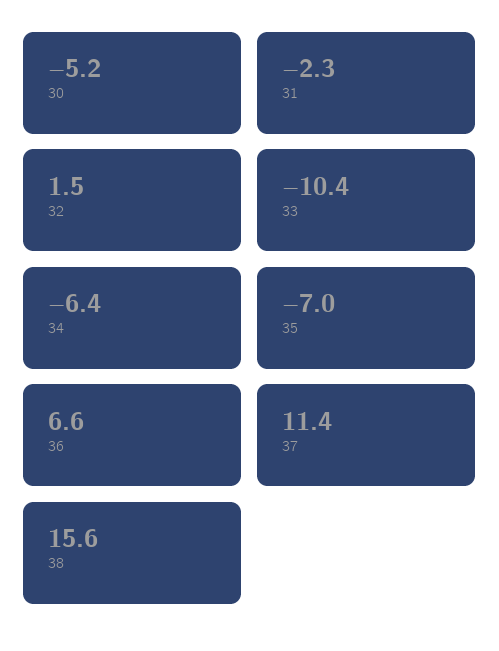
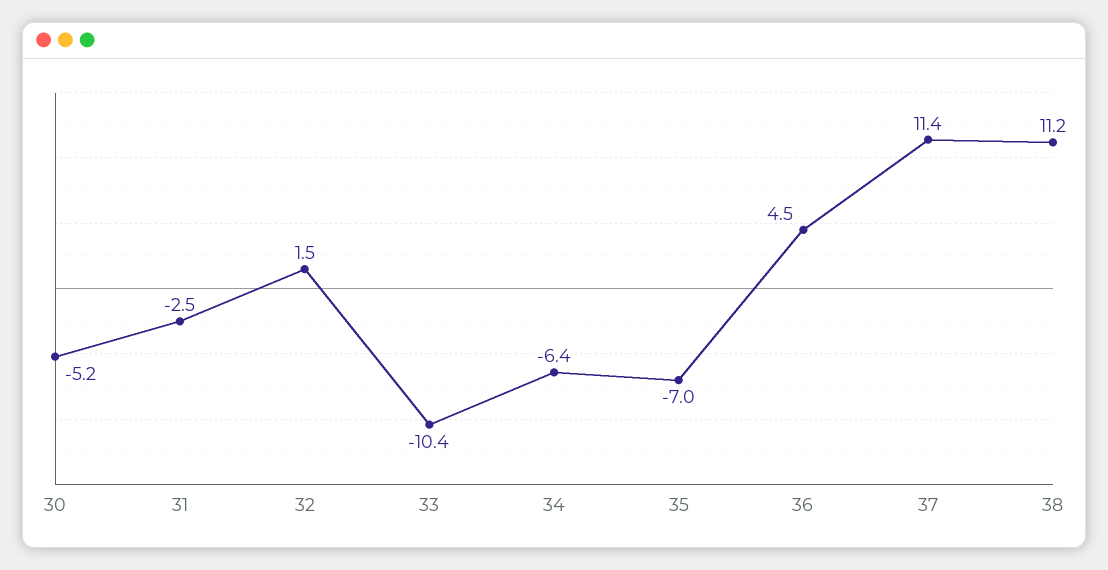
31: -2.3 -> -2.5
36: 6.6 -> 4.5
38: 15.6 -> 11.2

